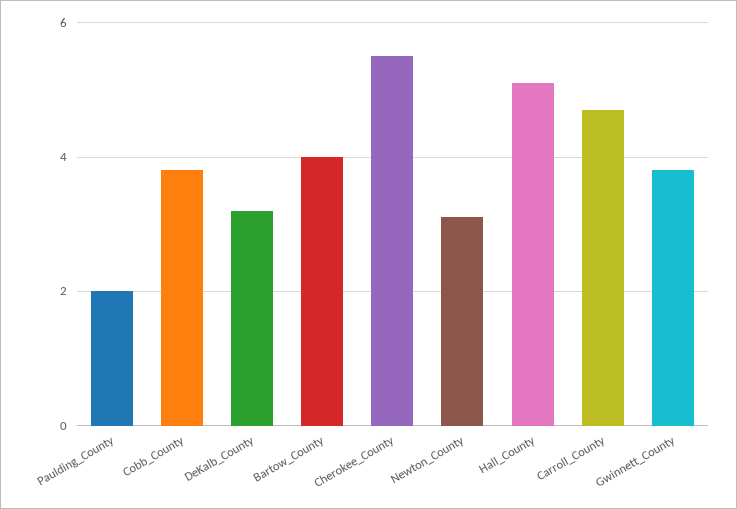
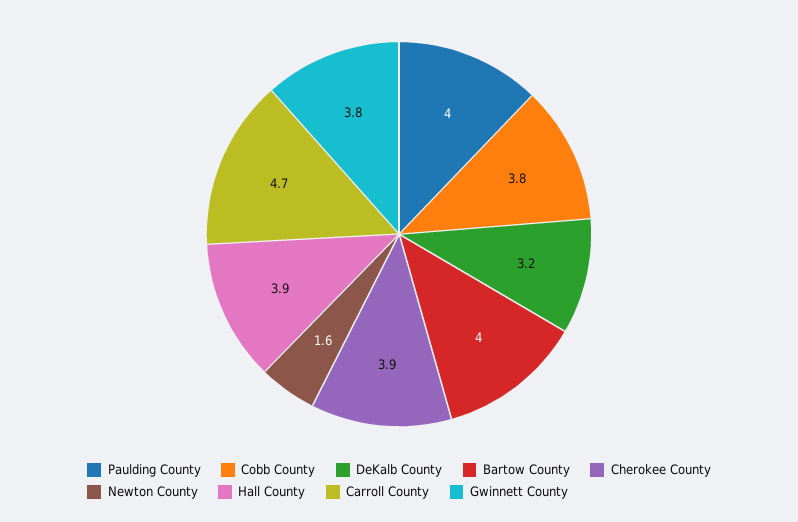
Paulding_County: 2 -> 4
Cherokee_County: 5.5 -> 3.9
Newton_County: 3 -> 1.6
Hall_County: 5 -> 3.9

